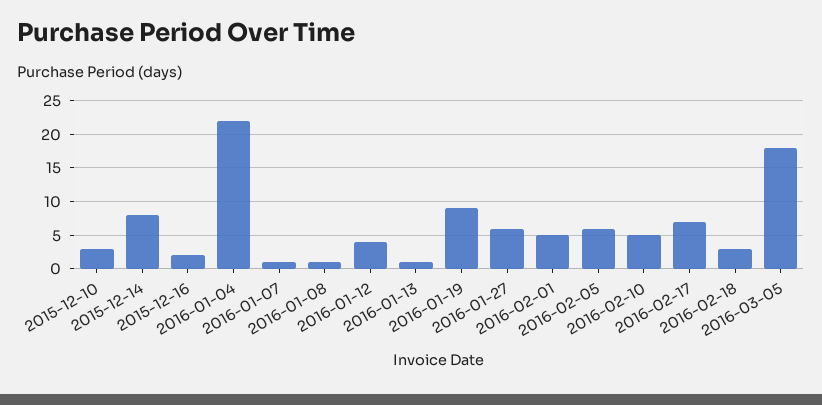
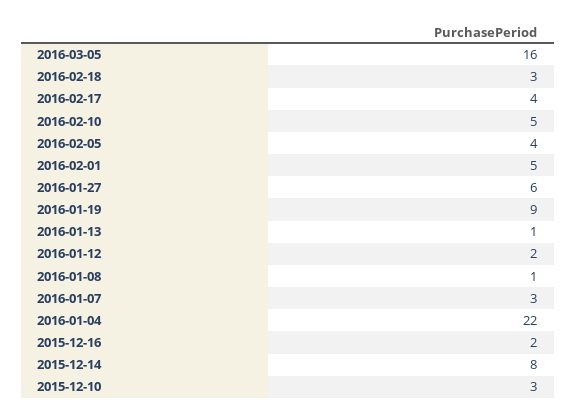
2016-01-07: 1 -> 3
2016-01-12: 4 -> 2
2016-02-05: 6 -> 4
2016-02-17: 7 -> 4
2016-03-05: 18 -> 16

